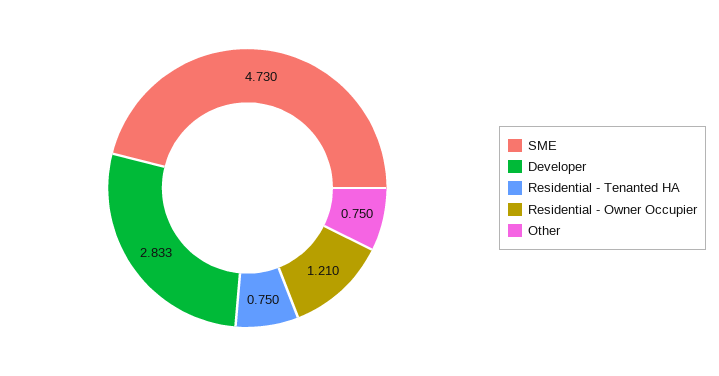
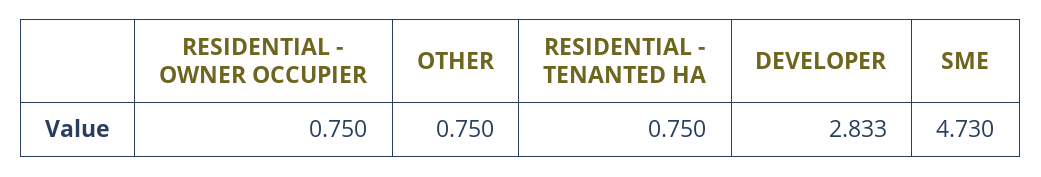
Residential - Owner Occupier: 1.21 -> 0.75

